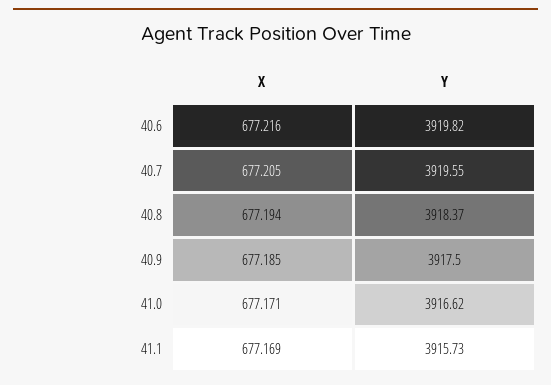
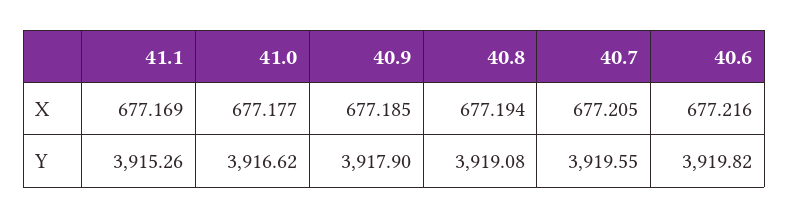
Y, 40.8: 3918.37 -> 3919.08
Y, 40.9: 3917.5 -> 3917.9
X, 41.0: 677.171 -> 677.177
Y, 41.1: 3915.73 -> 3915.26

